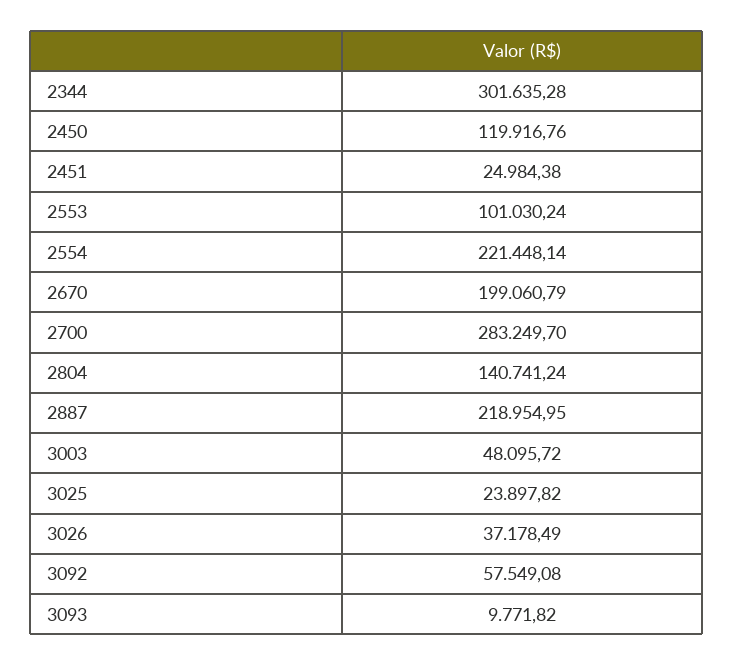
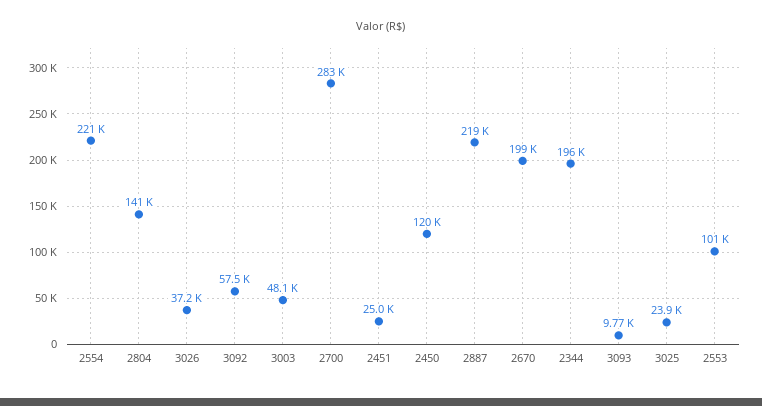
2344: 301635.28 -> 196000

